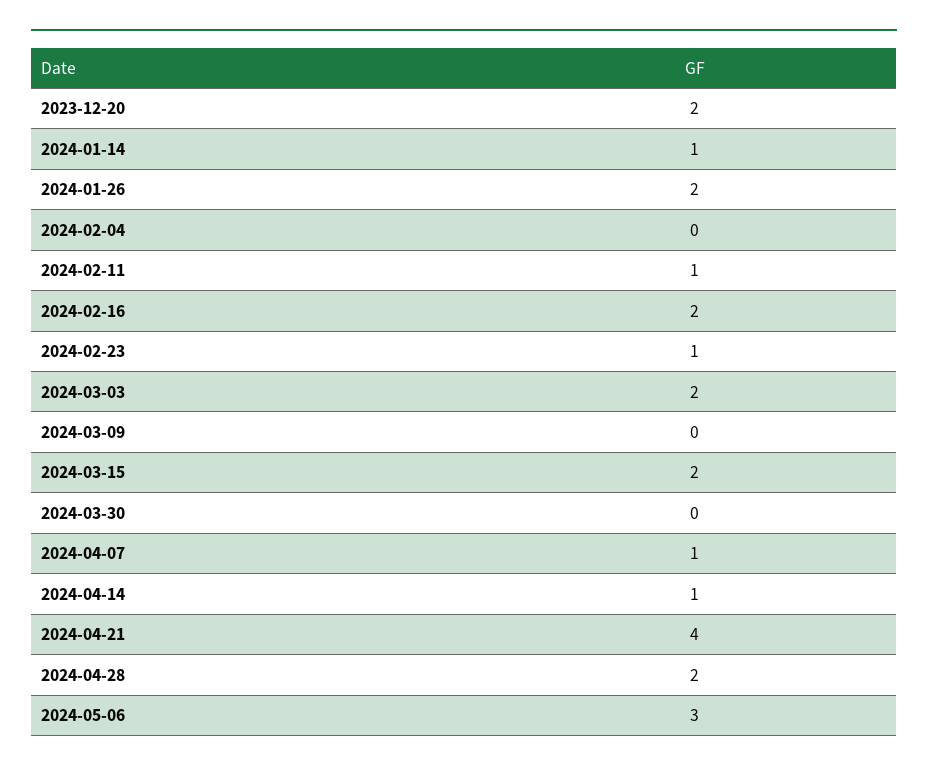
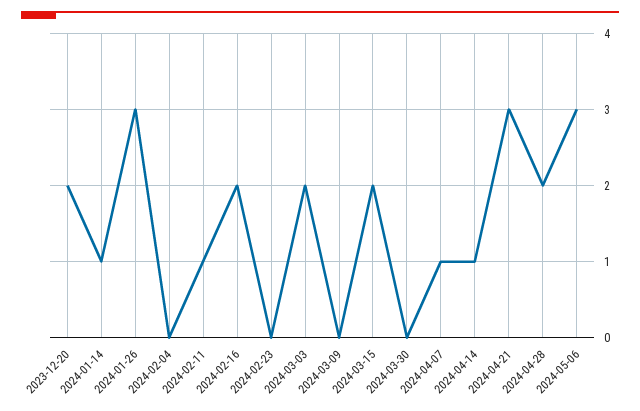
2024-01-26: 2 -> 3
2024-02-23: 1 -> 0
2024-04-21: 4 -> 3

